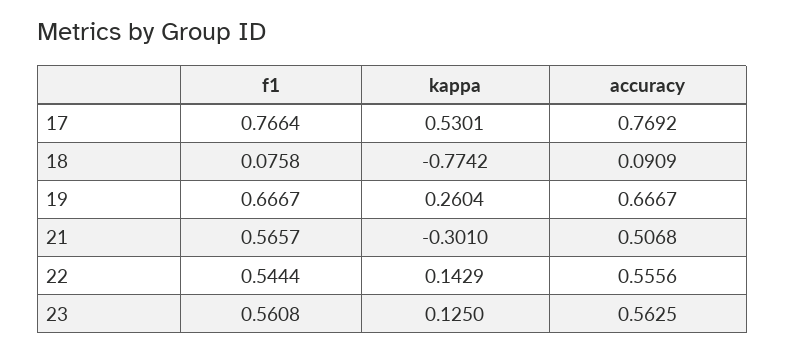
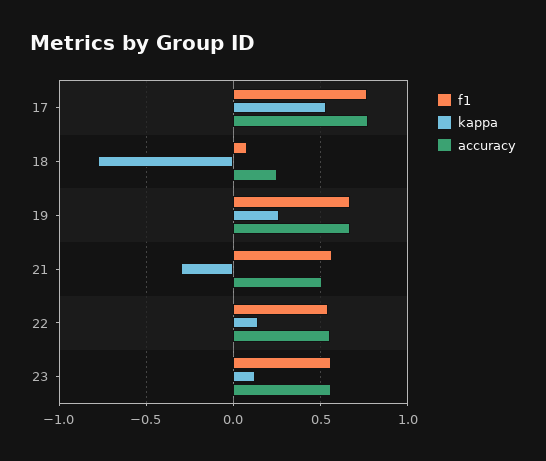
accuracy, 18: 0.0909 -> 0.25

